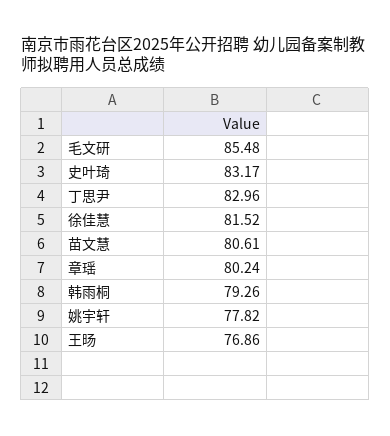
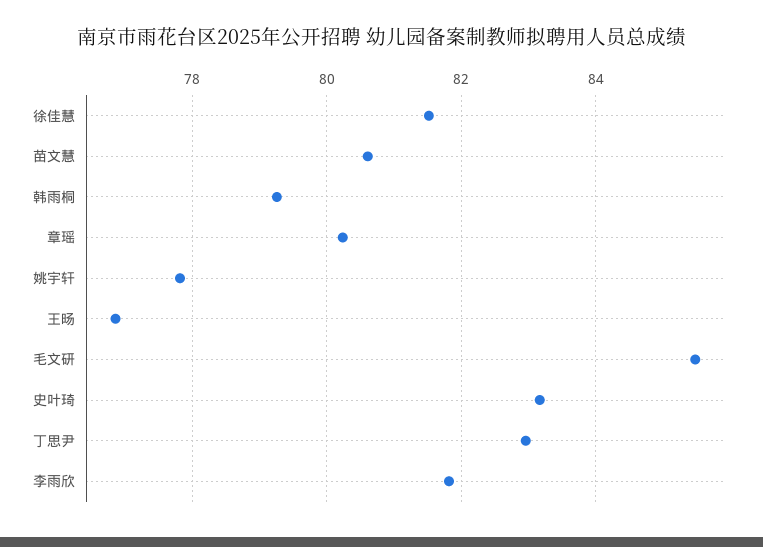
李雨欣: none -> 81.8

